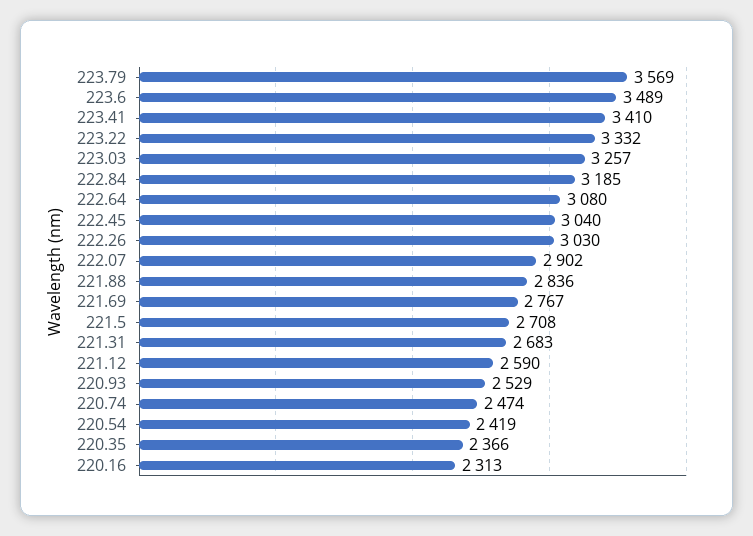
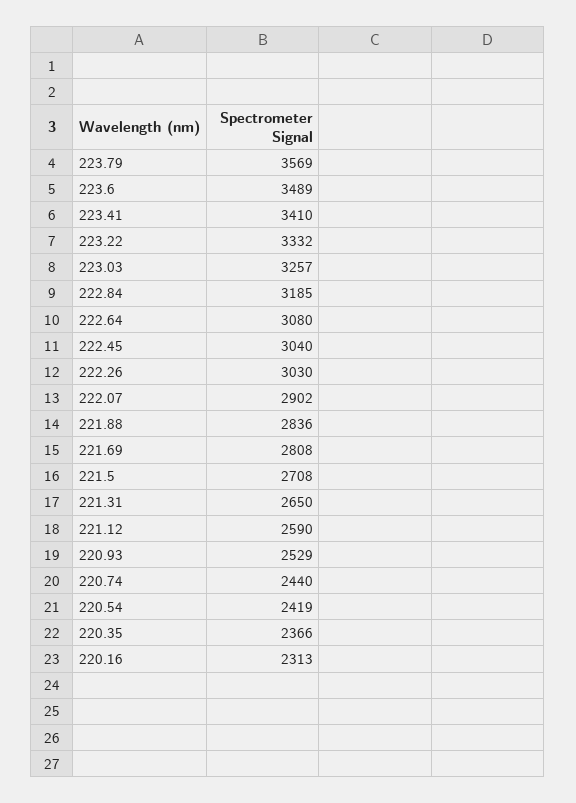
221.69: 2767 -> 2808
221.31: 2683 -> 2650
220.74: 2474 -> 2440

